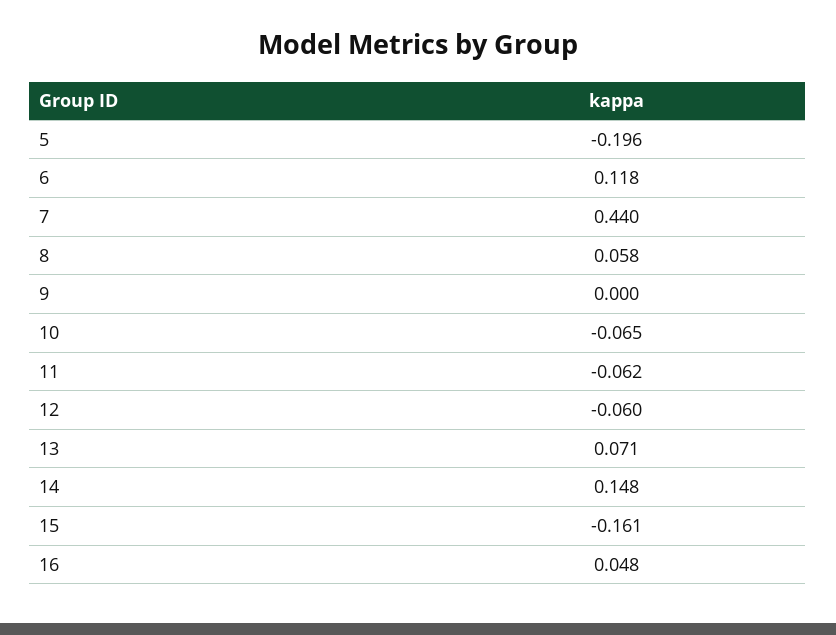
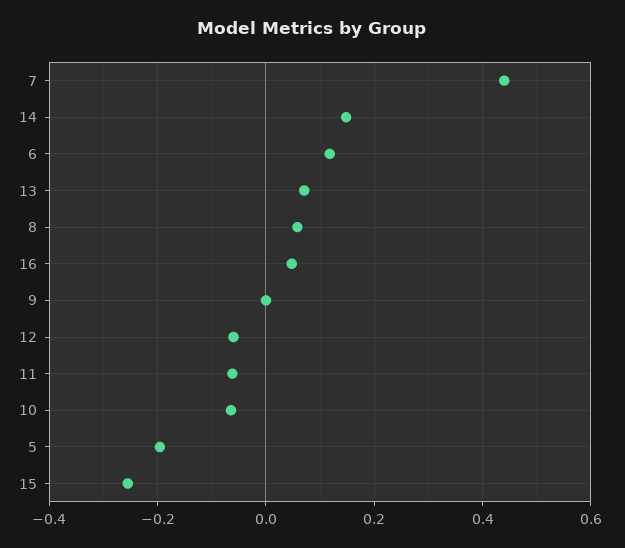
15: -0.161 -> -0.26

